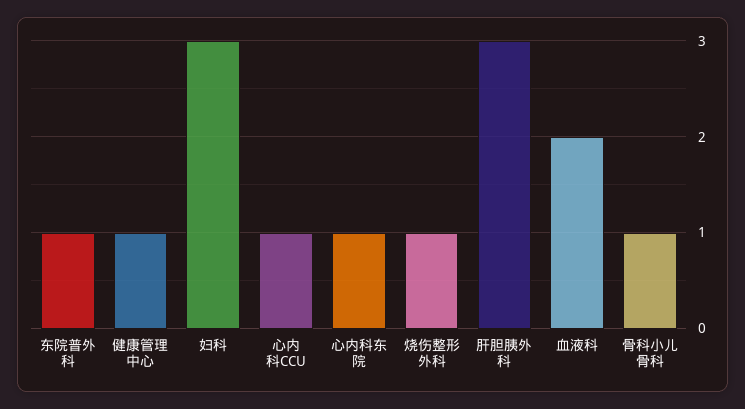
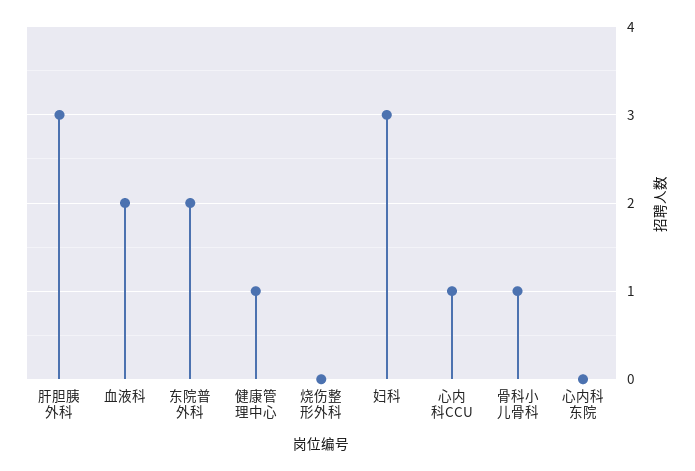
东院普外科: 1 -> 2
心内科东院: 1 -> 0
烧伤整形外科: 1 -> 0

